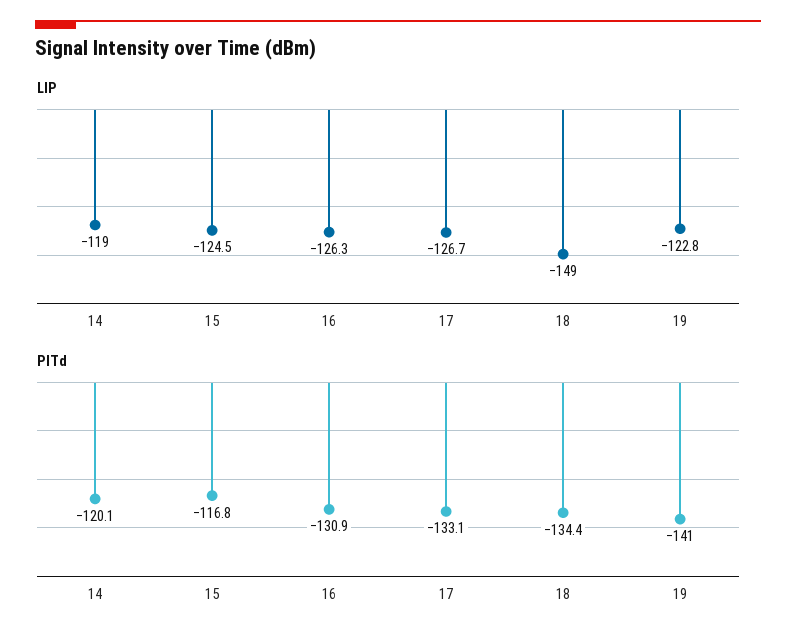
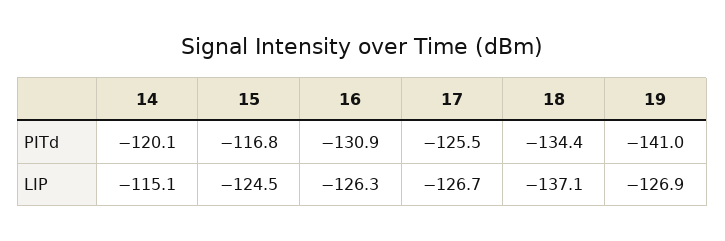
LIP, 14: -119 -> -115.1
LIP, 18: -149 -> -137.1
LIP, 19: -122.8 -> -126.9
PITd, 17: -133.1 -> -125.5

